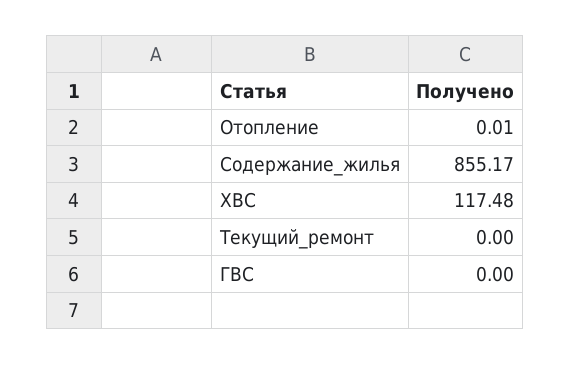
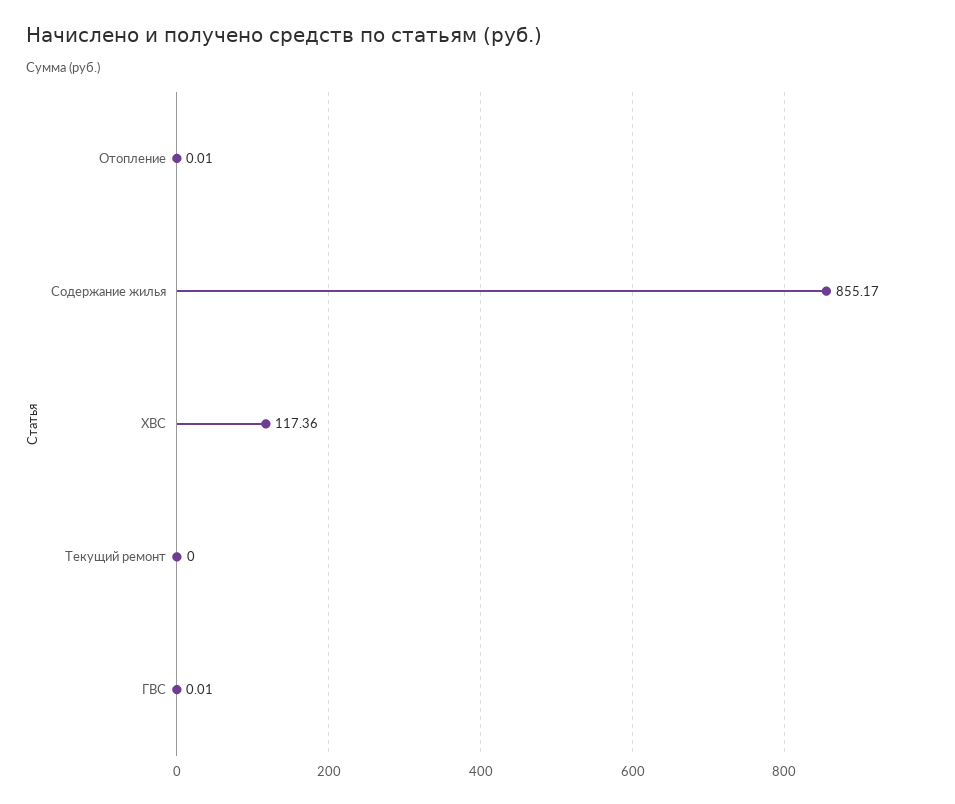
ХВС: 117.48 -> 117.36
ГВС: 0 -> 0.01

